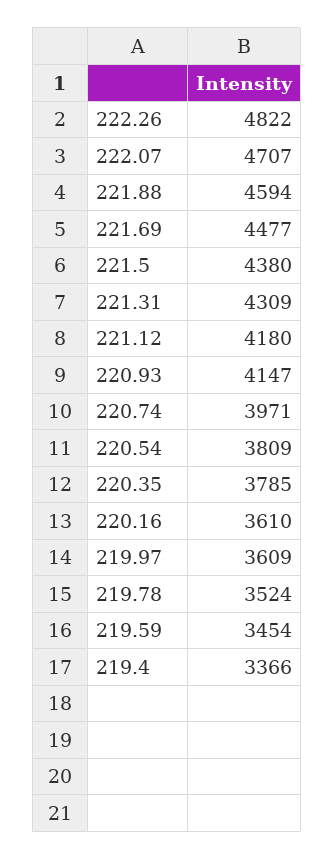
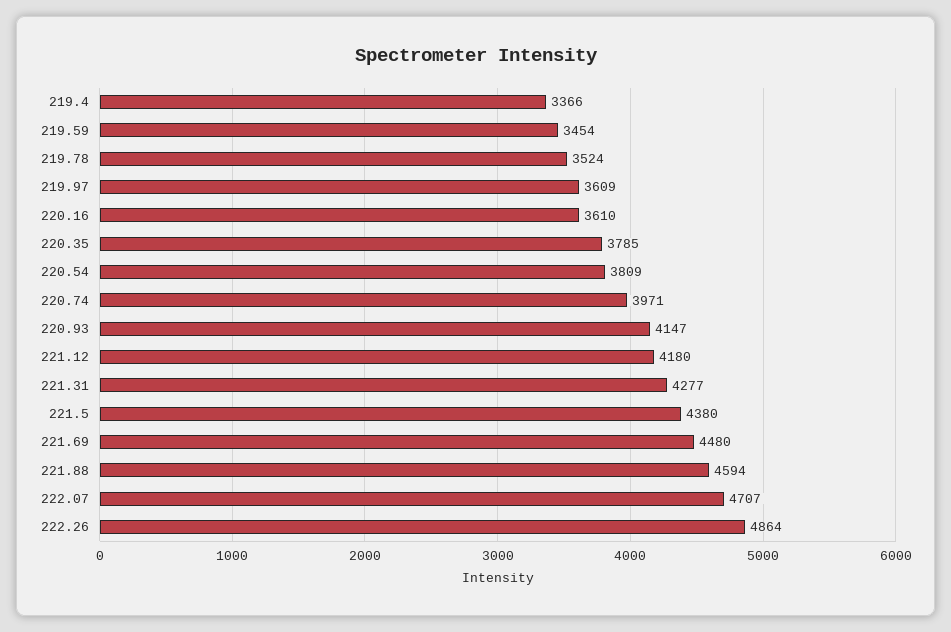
222.26: 4822 -> 4864
221.69: 4477 -> 4480
221.31: 4309 -> 4277

